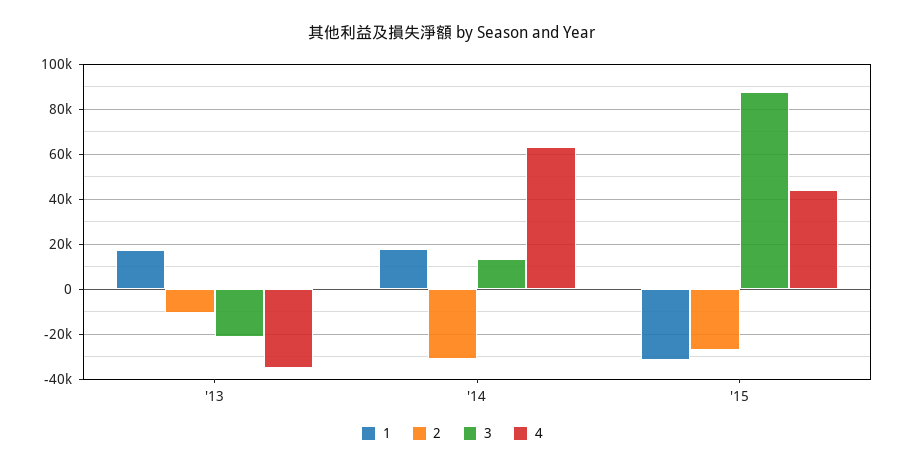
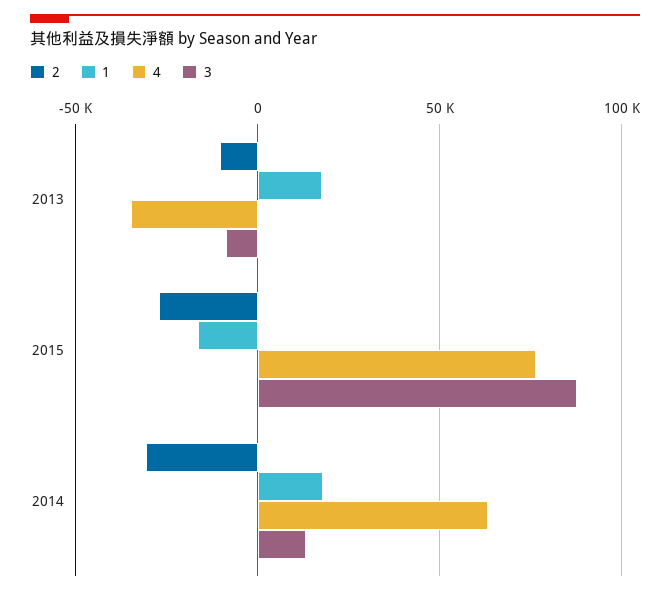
3, '13: -20000 -> -10000
1, '15: -30000 -> -15000
4, '15: 45000 -> 75000

